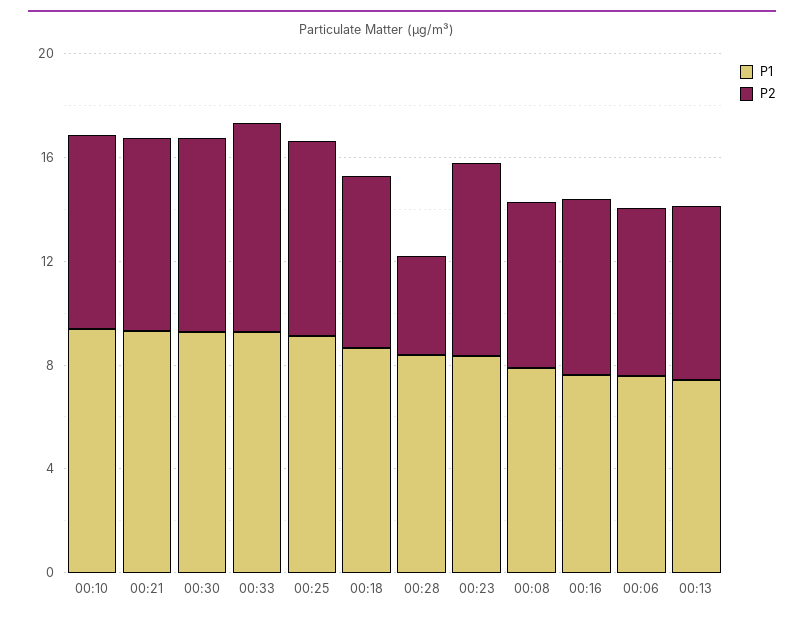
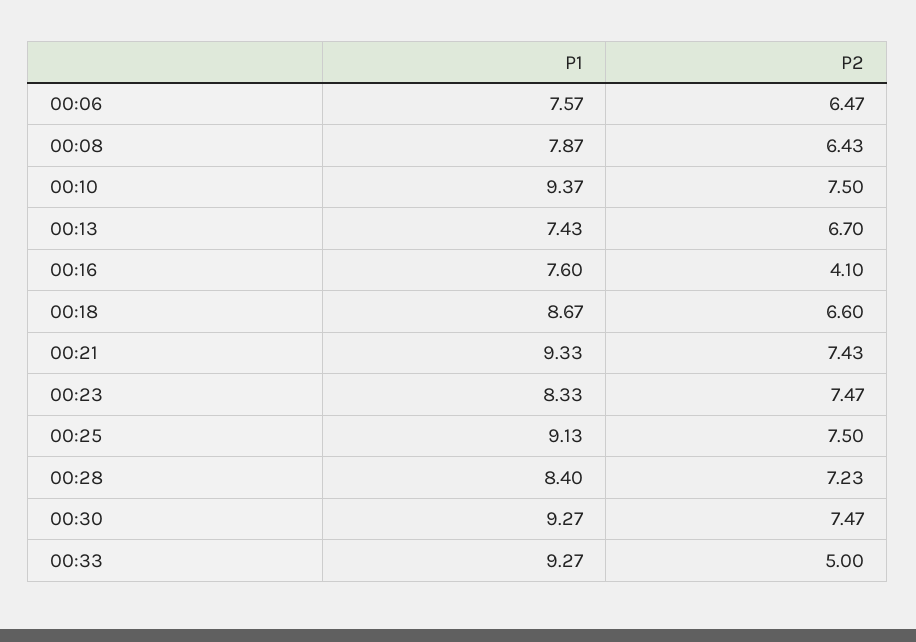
P2, 00:33: 8 -> 5
P2, 00:28: 4 -> 7.23
P2, 00:16: 7 -> 4.1

